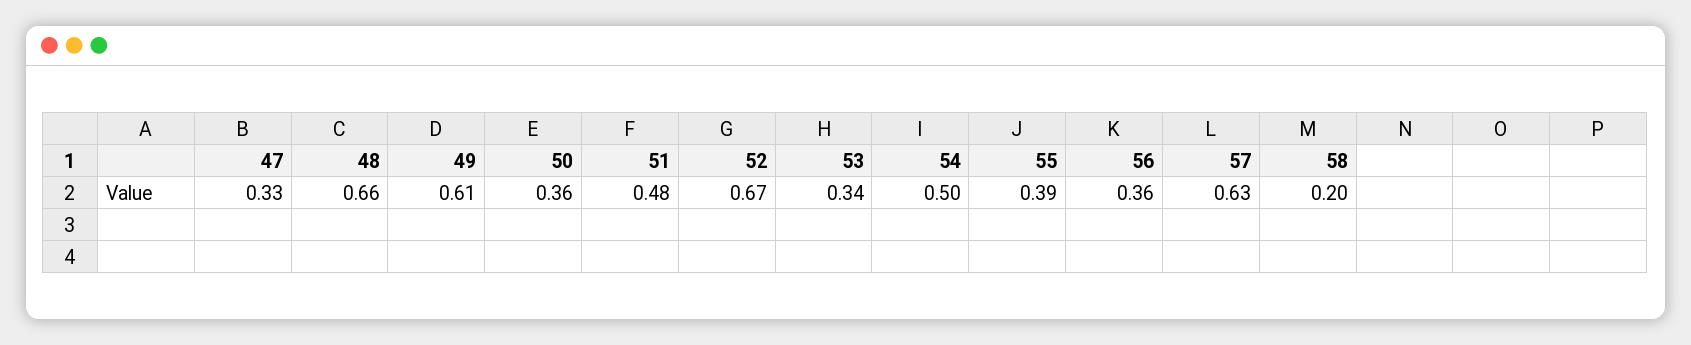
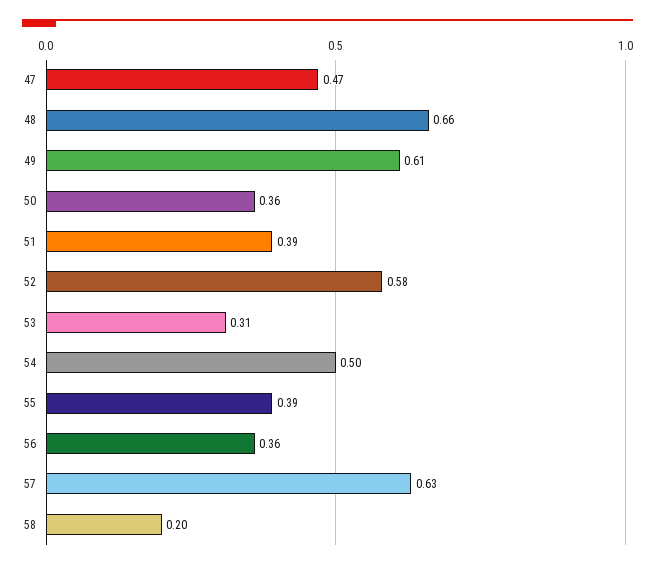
47: 0.33 -> 0.47
51: 0.48 -> 0.39
52: 0.67 -> 0.58
53: 0.34 -> 0.31

